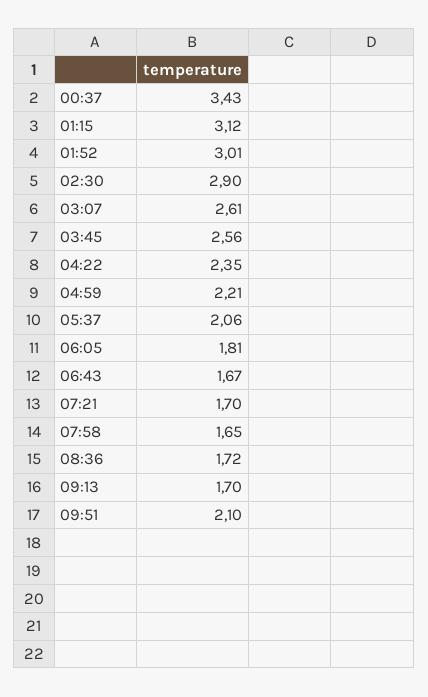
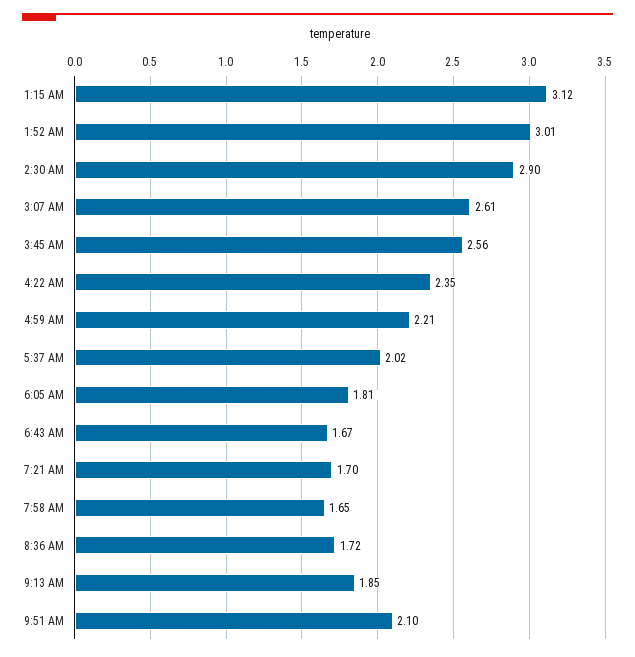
00:37: 3.43 -> none
05:37: 2.06 -> 2.02
09:13: 1.7 -> 1.85

